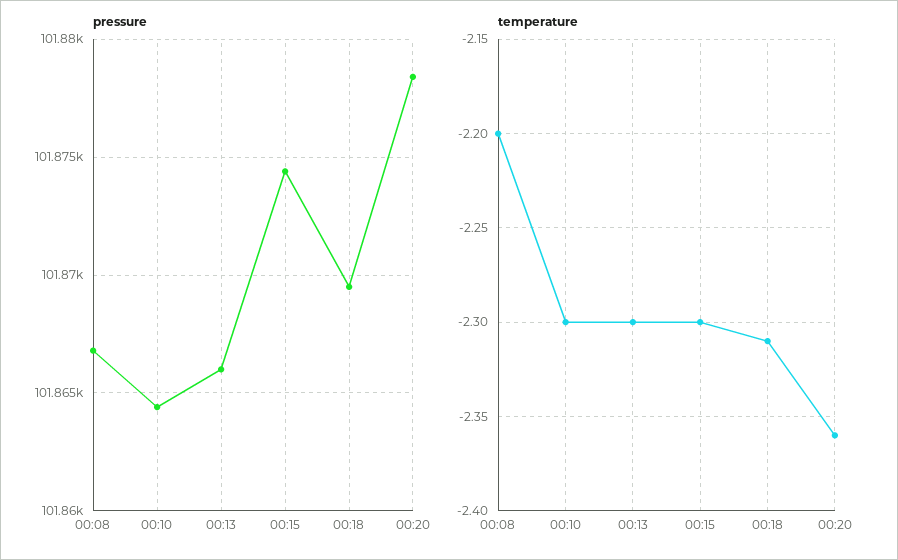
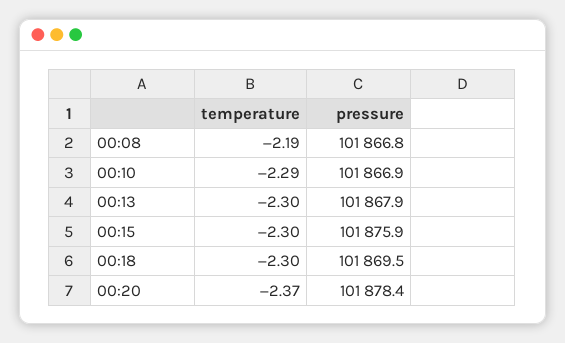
pressure, 00:10: 101864.5 -> 101866.9
pressure, 00:13: 101866 -> 101867.9
pressure, 00:15: 101874.5 -> 101875.9
temperature, 00:08: -2.2 -> -2.19
temperature, 00:10: -2.3 -> -2.29
temperature, 00:18: -2.31 -> -2.3
temperature, 00:20: -2.36 -> -2.37

